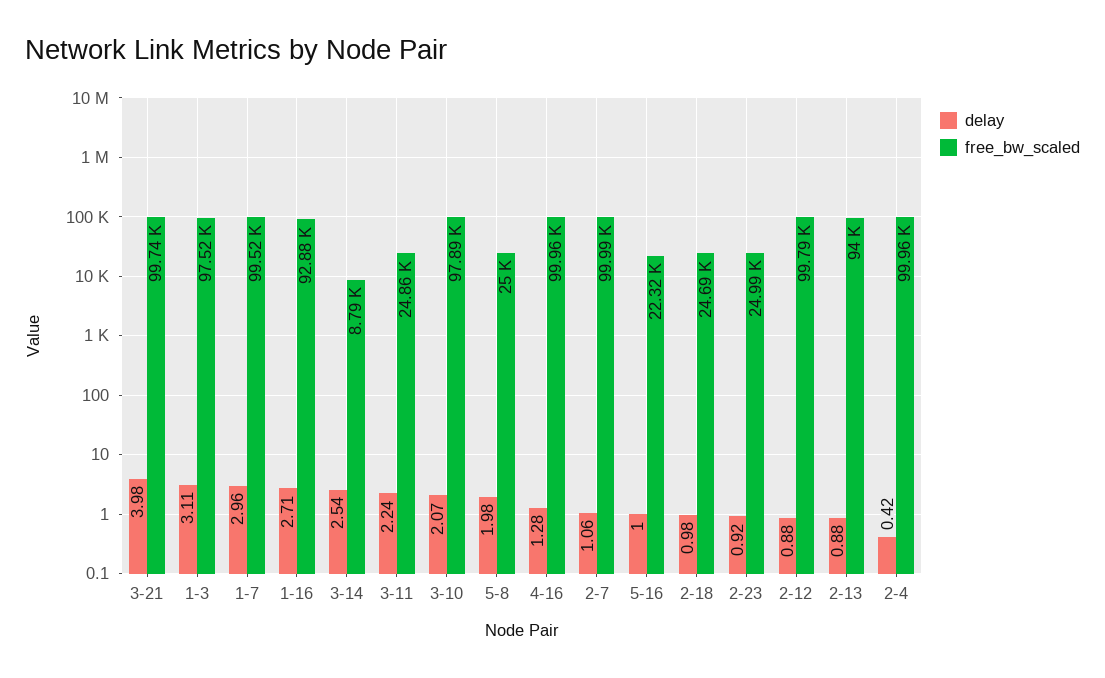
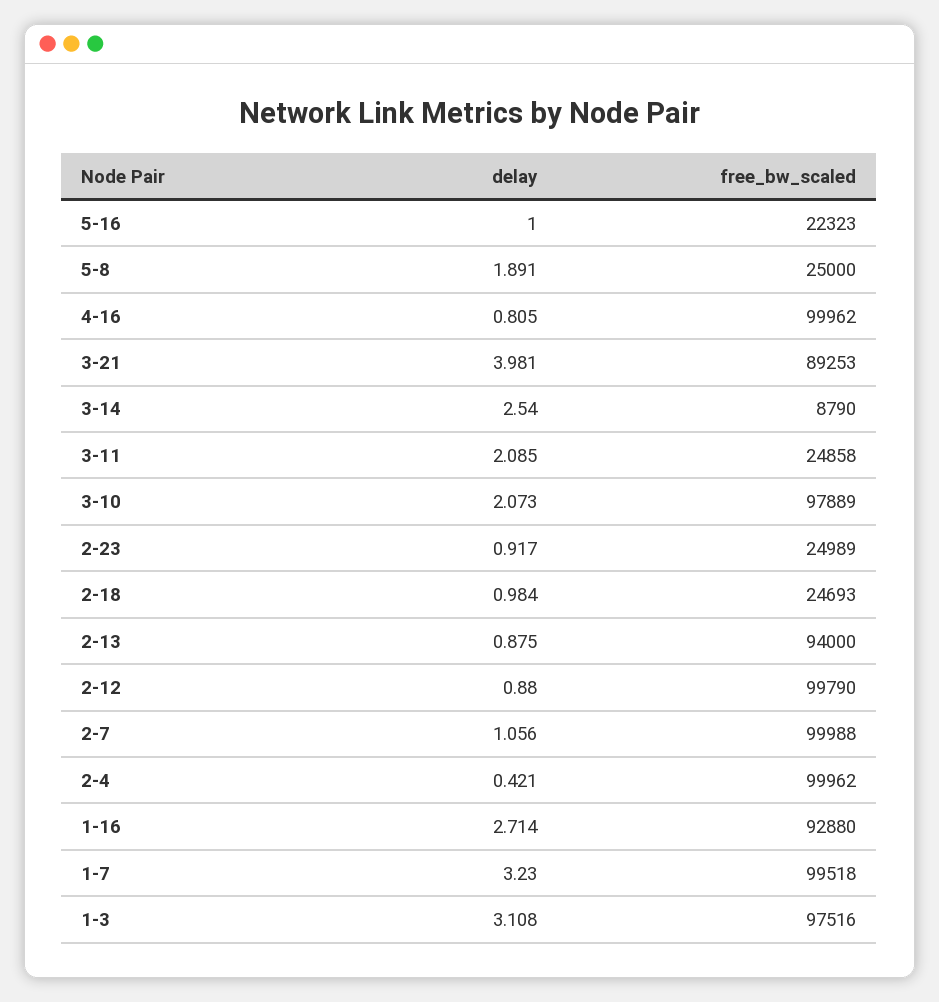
free_bw_scaled, 3-21: 99740 -> 89253
delay, 1-7: 2.96 -> 3.23
delay, 3-11: 2.24 -> 2.085
delay, 5-8: 1.98 -> 1.891
delay, 4-16: 1.28 -> 0.805

